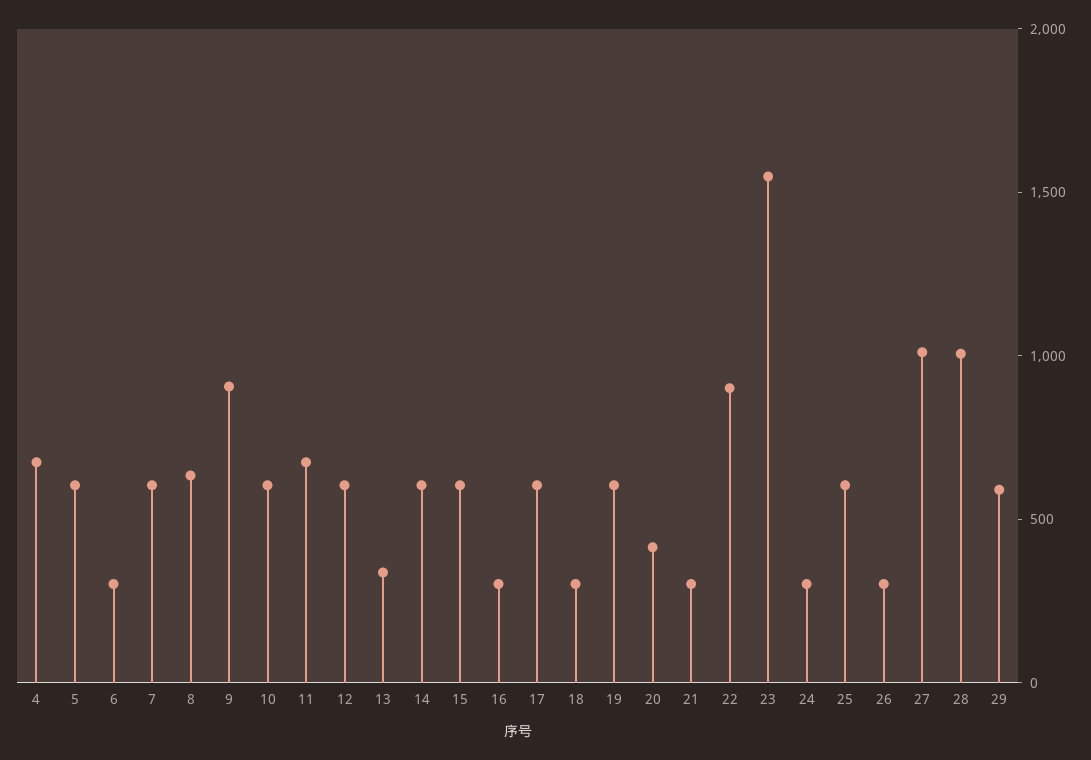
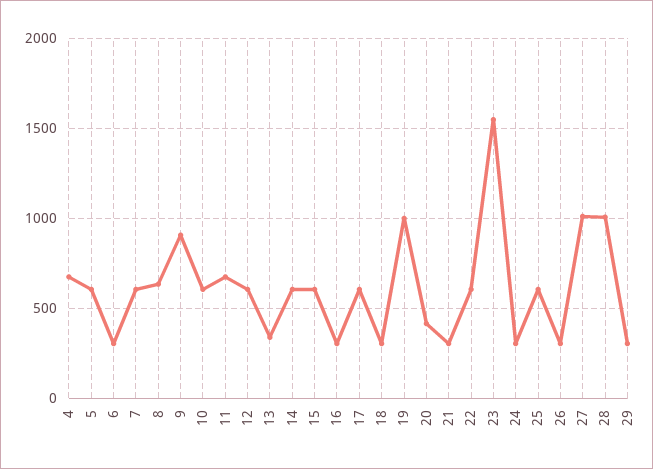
19: 600 -> 1000
22: 900 -> 600
29: 600 -> 300

